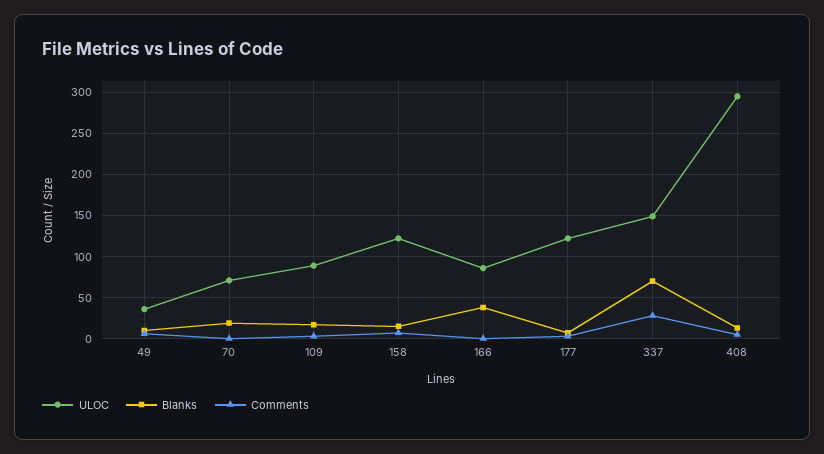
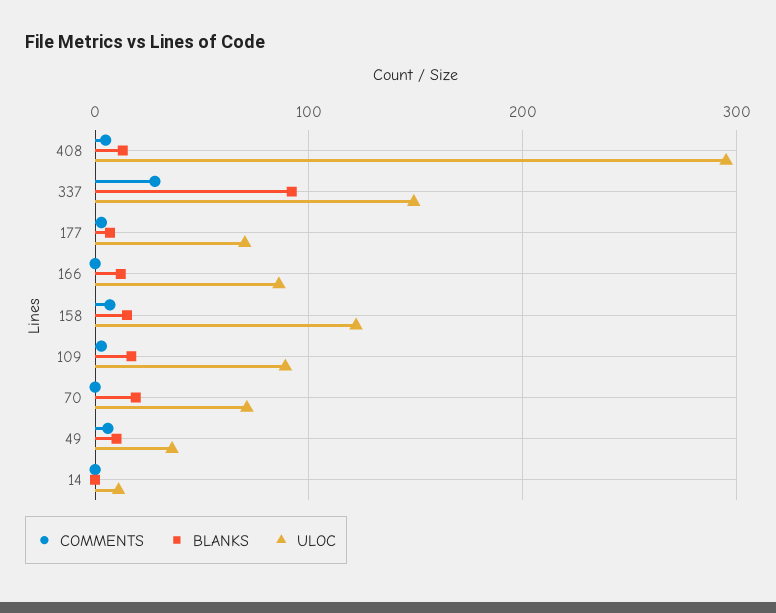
Blanks, 166: 40 -> 10
ULOC, 177: 120 -> 70
Blanks, 337: 70 -> 90
Comments, 14: none -> 0
Blanks, 14: none -> 0
ULOC, 14: none -> 10

